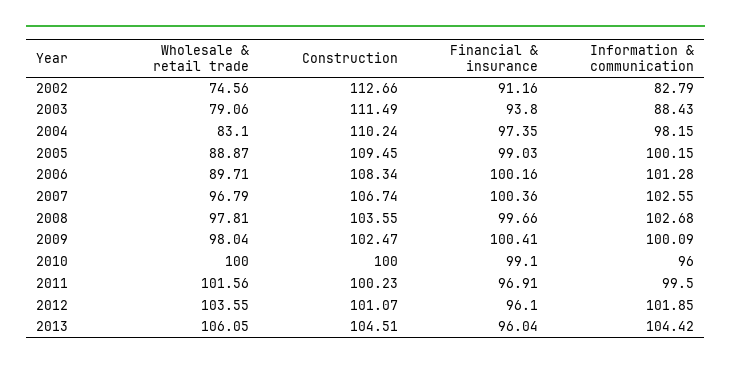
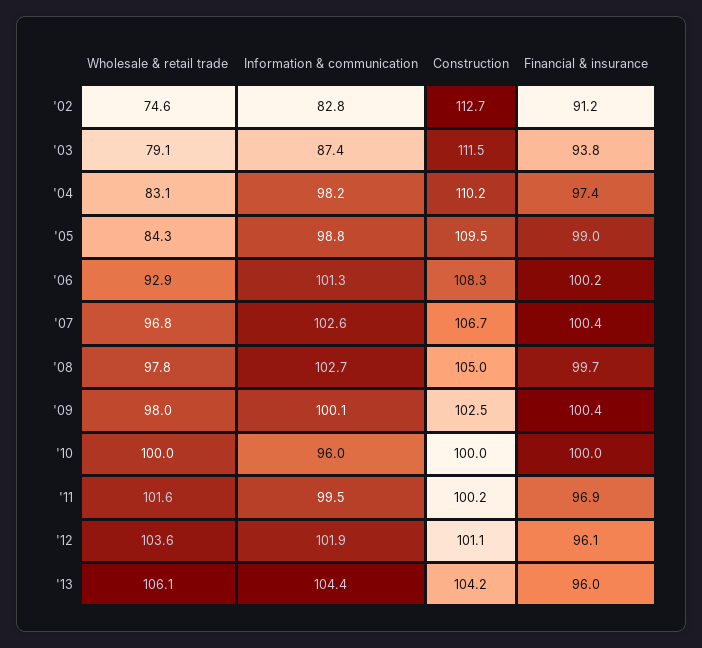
Information & communication, 2003: 88.43 -> 87.4
Wholesale & retail trade, 2005: 88.87 -> 84.3
Information & communication, 2005: 100.15 -> 98.8
Wholesale & retail trade, 2006: 89.71 -> 92.9
Construction, 2008: 103.55 -> 105
Financial & insurance, 2010: 99.1 -> 100
Construction, 2013: 104.51 -> 104.2

